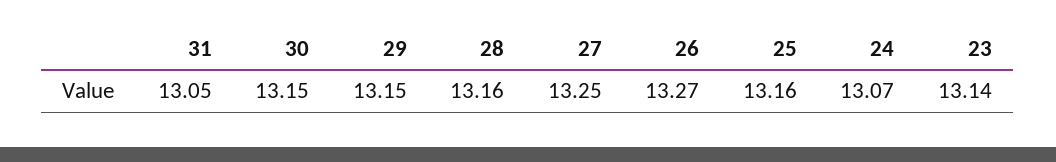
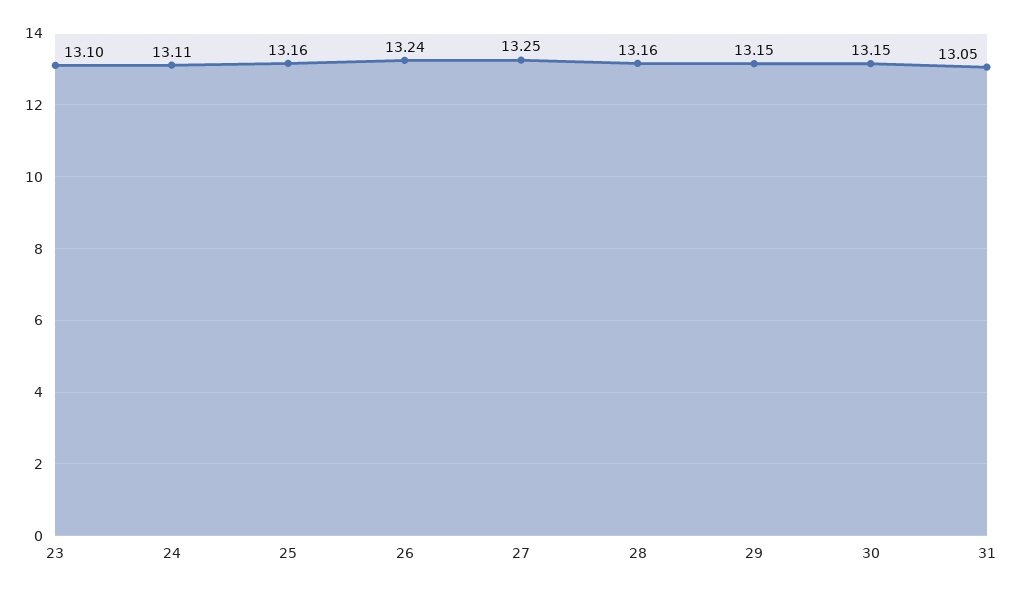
26: 13.27 -> 13.24
24: 13.07 -> 13.11
23: 13.14 -> 13.1

